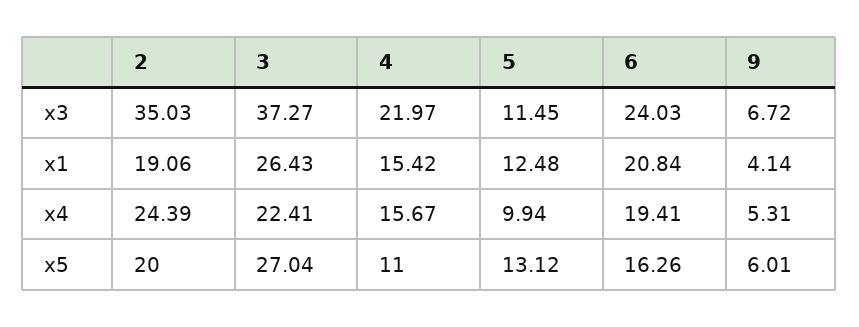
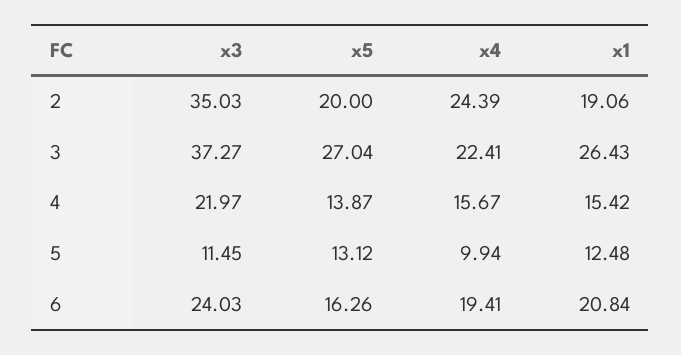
9, x3: 6.72 -> none
9, x1: 4.14 -> none
9, x4: 5.31 -> none
4, x5: 11 -> 13.87
9, x5: 6.01 -> none

